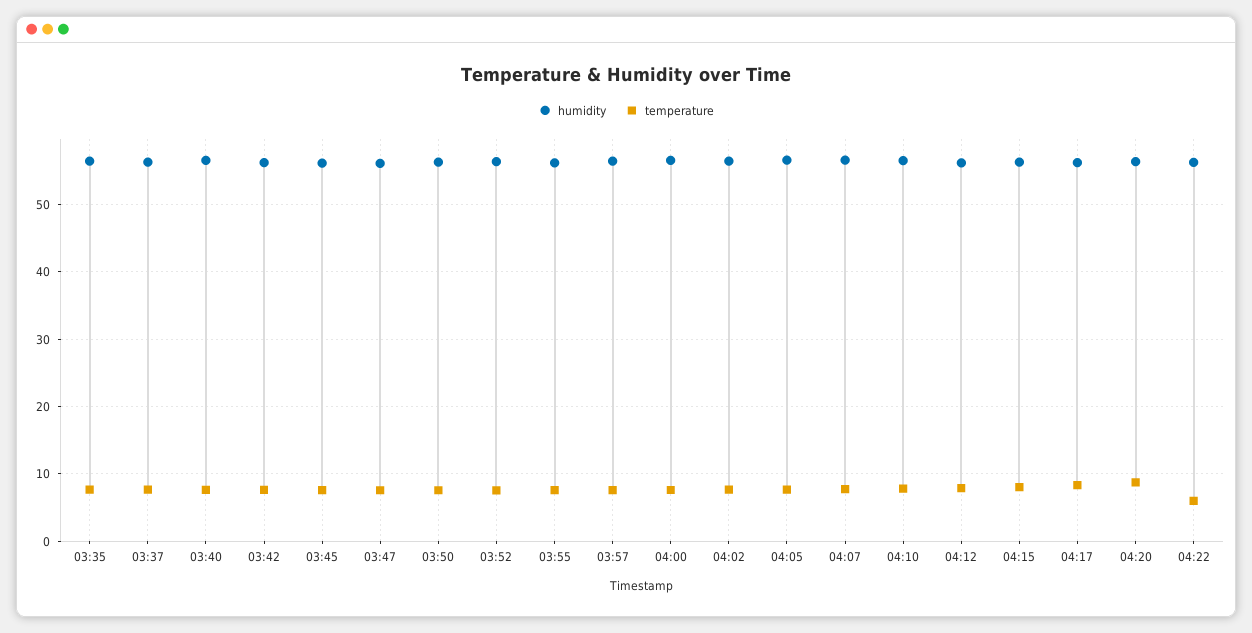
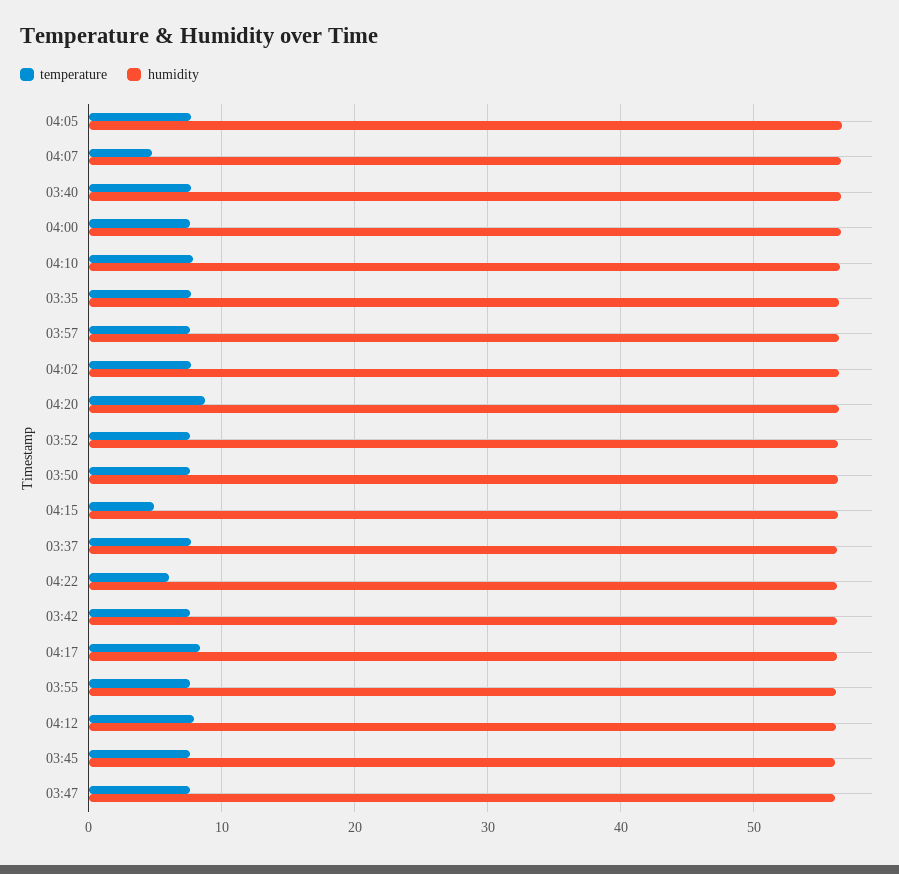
temperature, 04:07: 8 -> 5
temperature, 04:15: 8 -> 5

